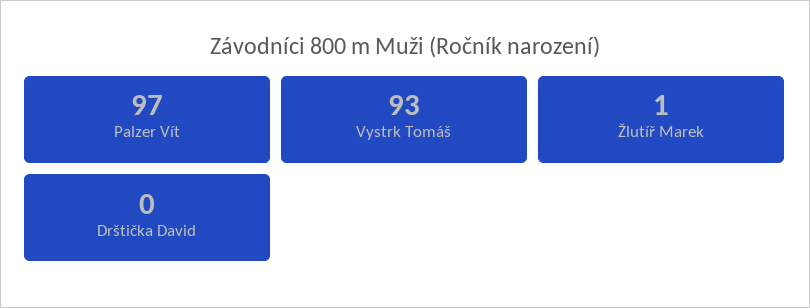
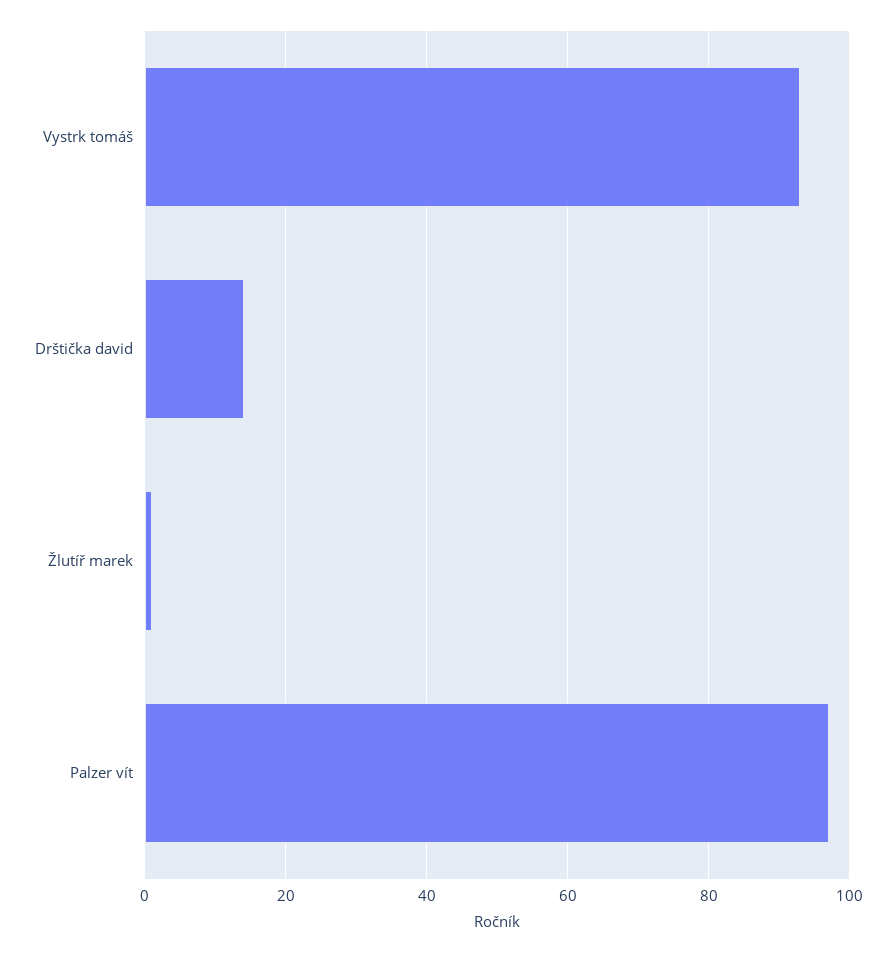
Drštička David: 0 -> 15

